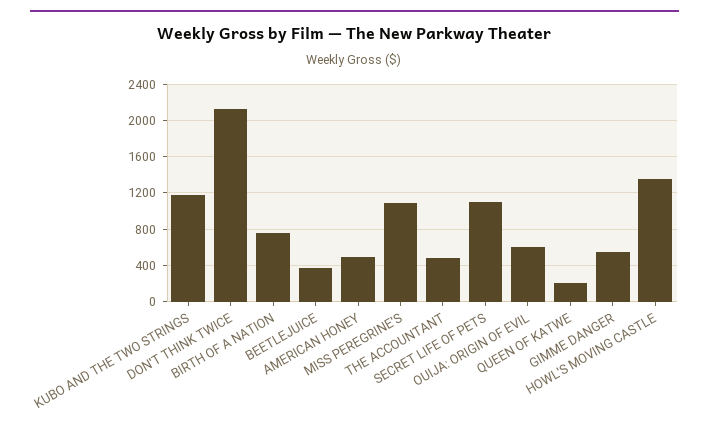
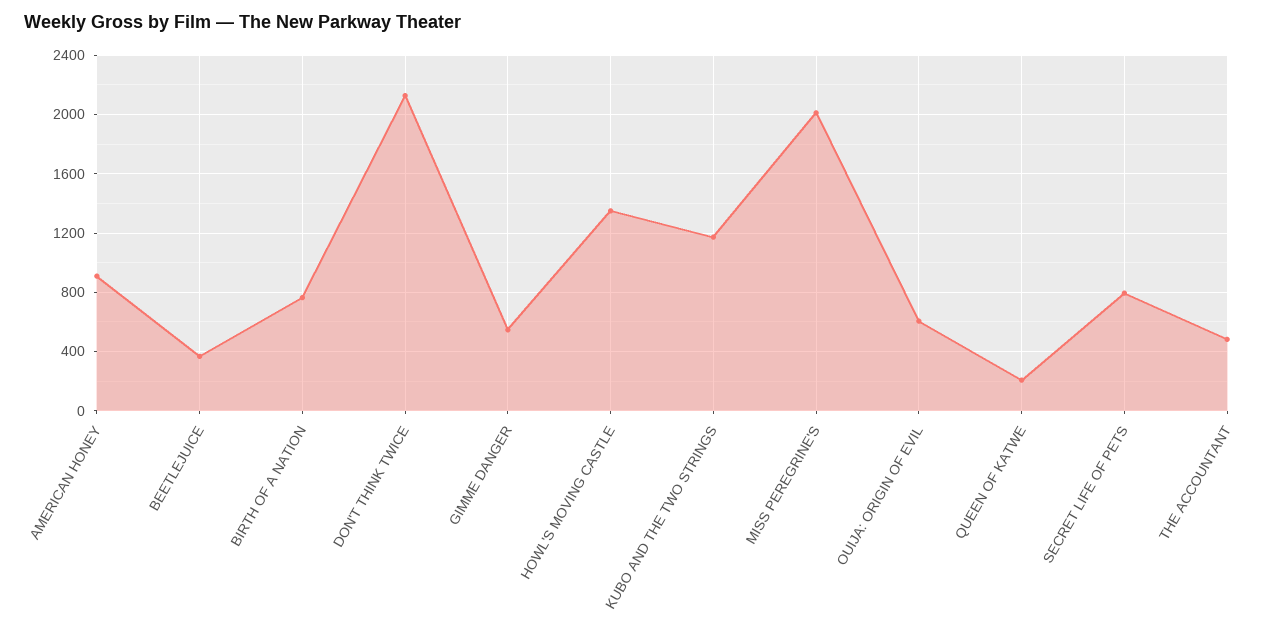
AMERICAN HONEY: 500 -> 900
MISS PEREGRINE'S: 1100 -> 2000
SECRET LIFE OF PETS: 1100 -> 800

